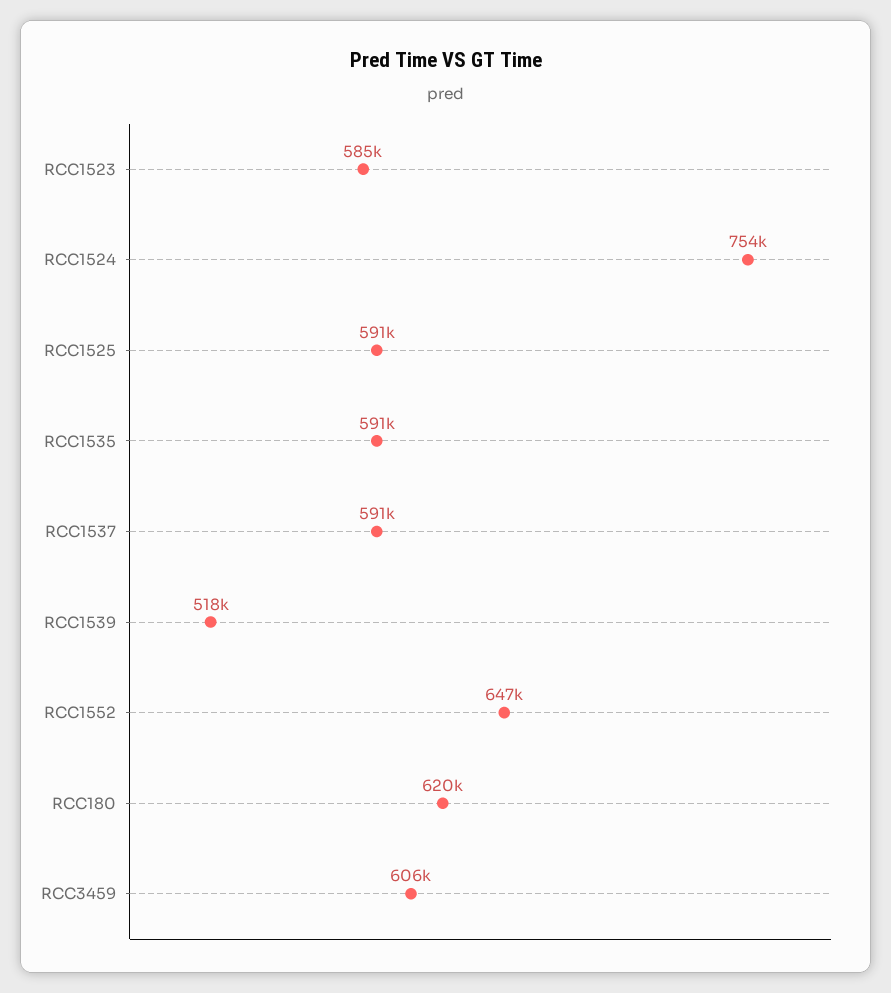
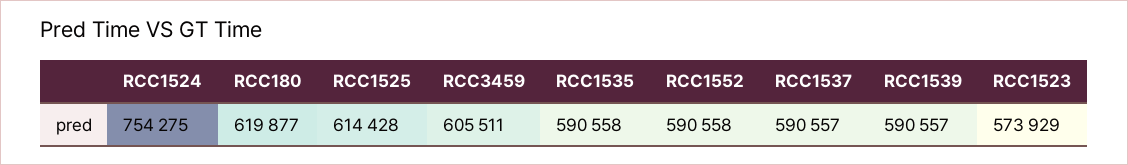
RCC1523: 585000 -> 573929
RCC1525: 591000 -> 614428
RCC1539: 518000 -> 590557
RCC1552: 647000 -> 590558

